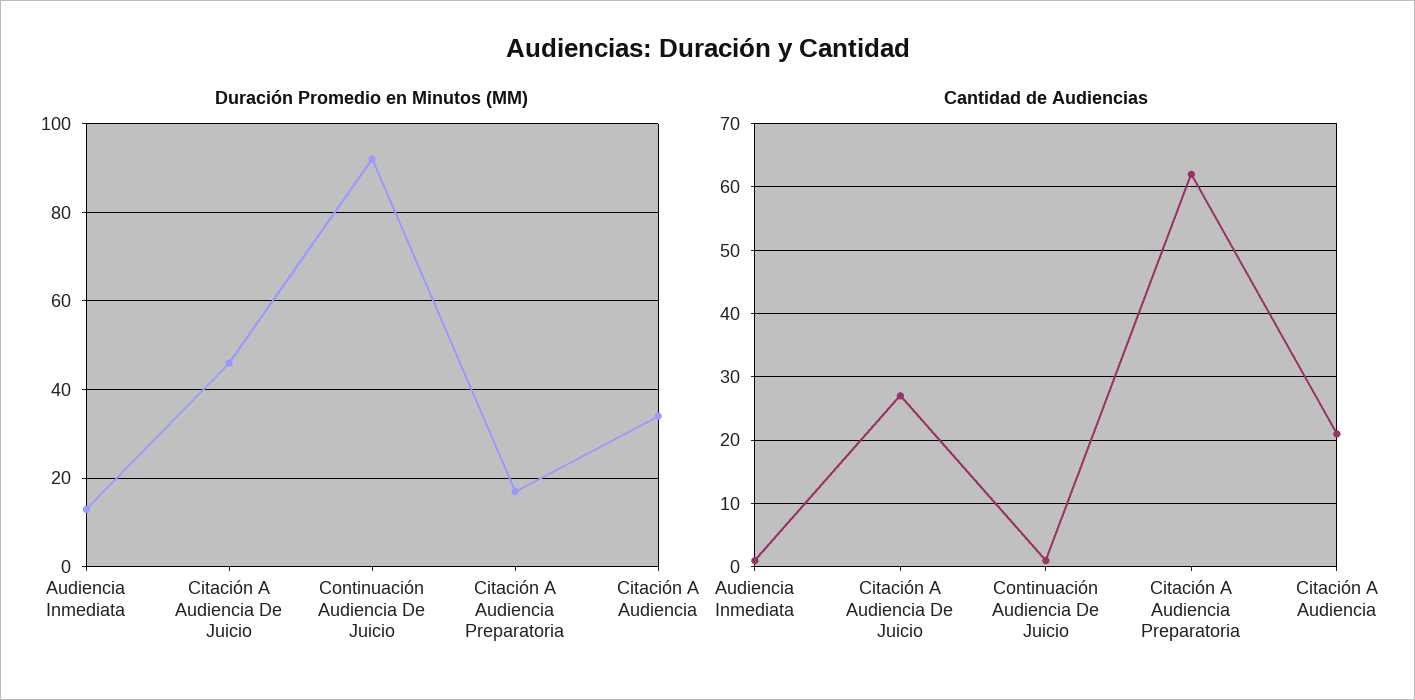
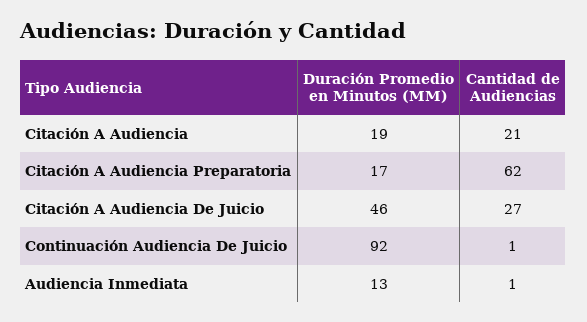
Duración Promedio en Minutos (MM), Citación A Audiencia: 35 -> 19

